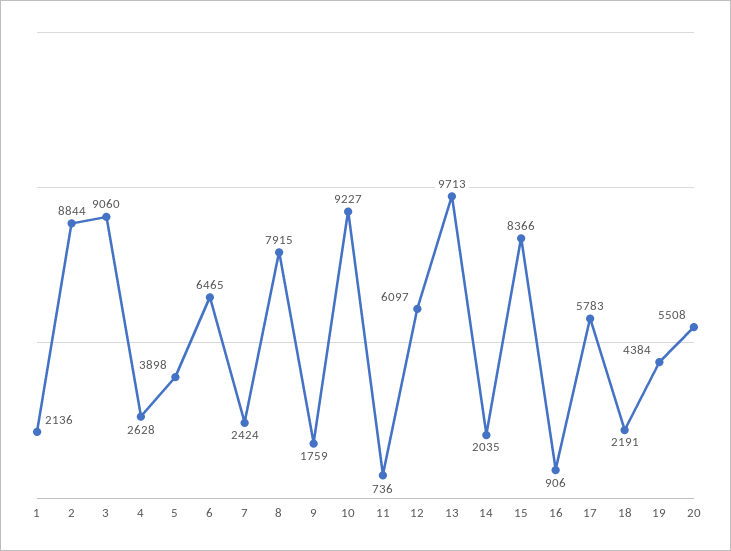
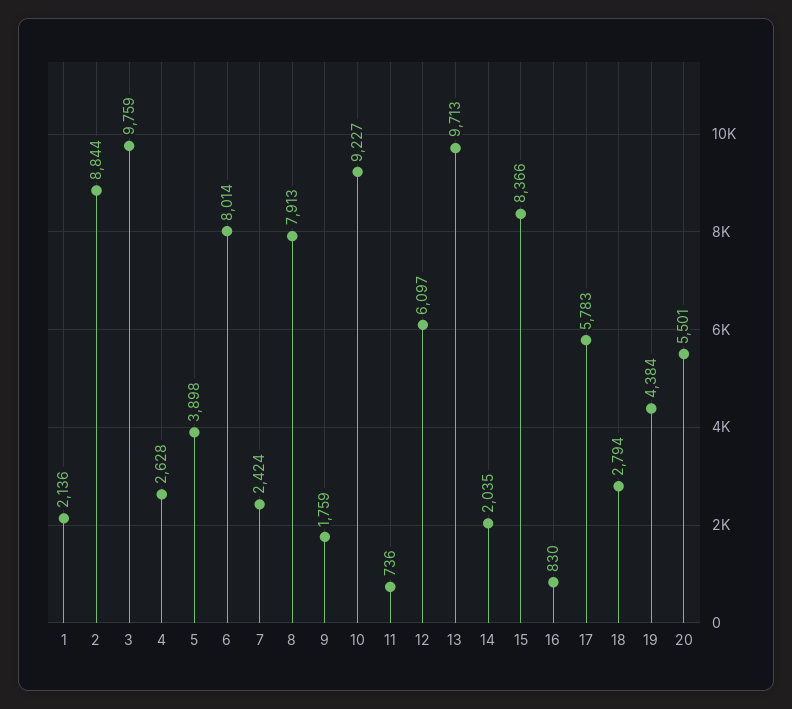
3: 9060 -> 9759
6: 6465 -> 8014
8: 7915 -> 7913
16: 906 -> 830
18: 2191 -> 2794
20: 5508 -> 5501

